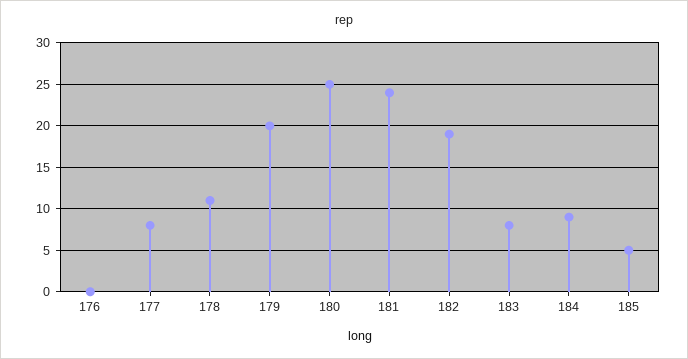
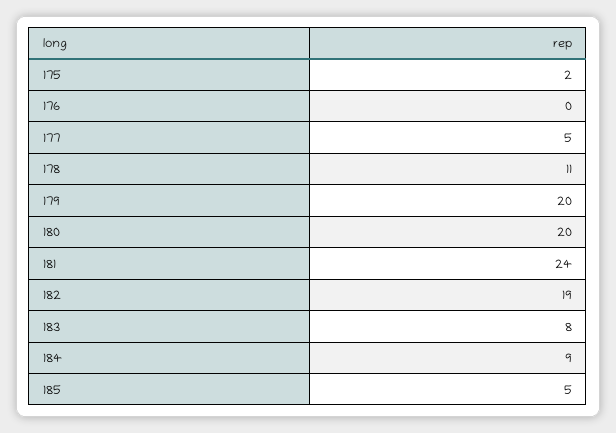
177: 8 -> 5
180: 25 -> 20
175: none -> 2

